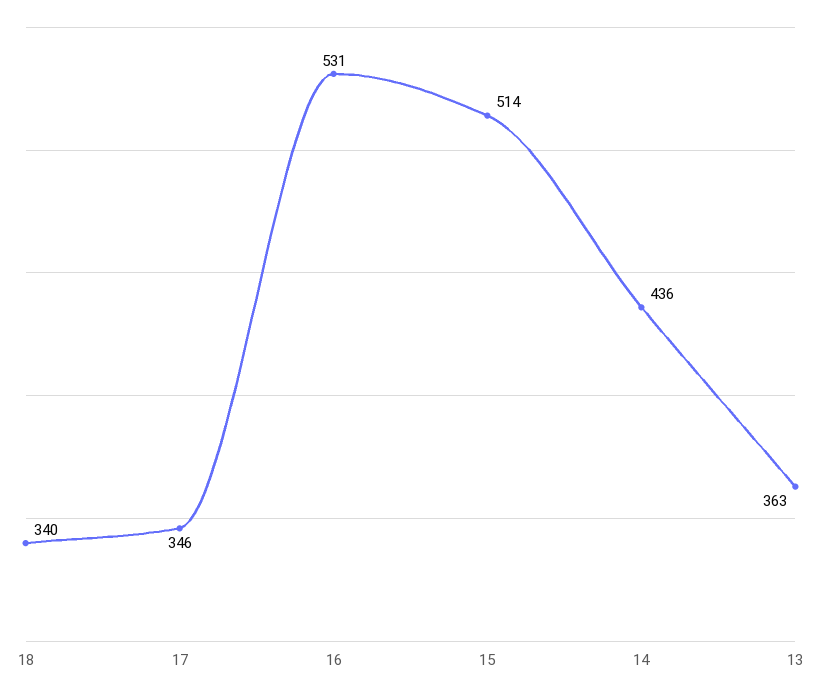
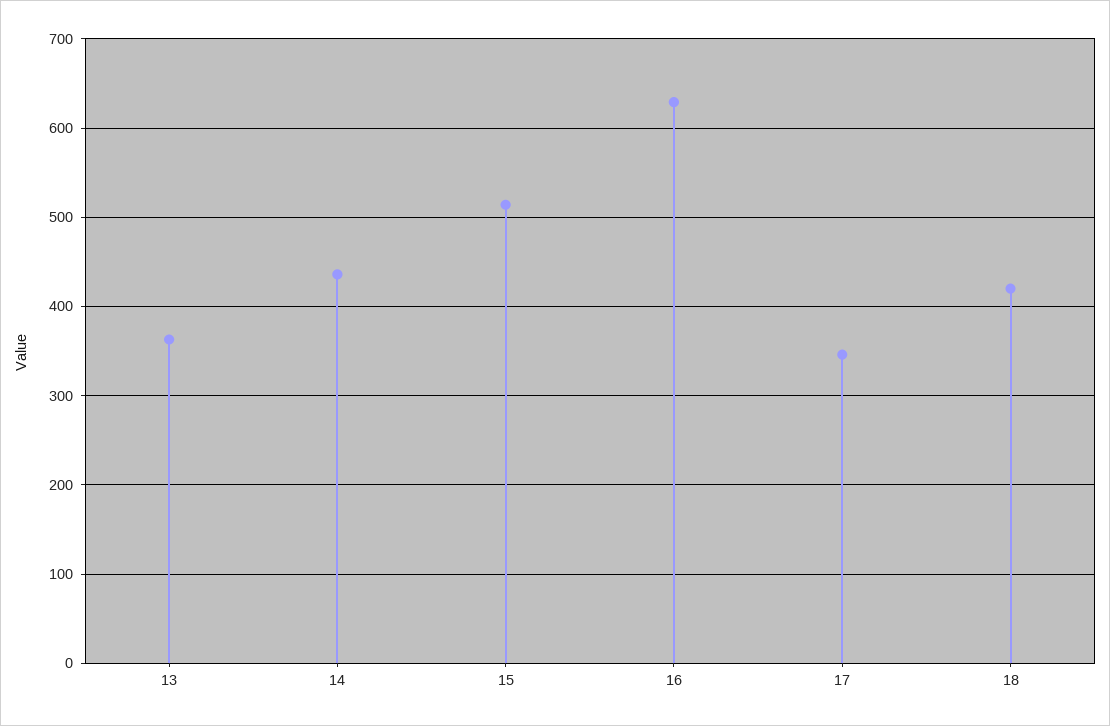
18: 340 -> 420
16: 531 -> 630

